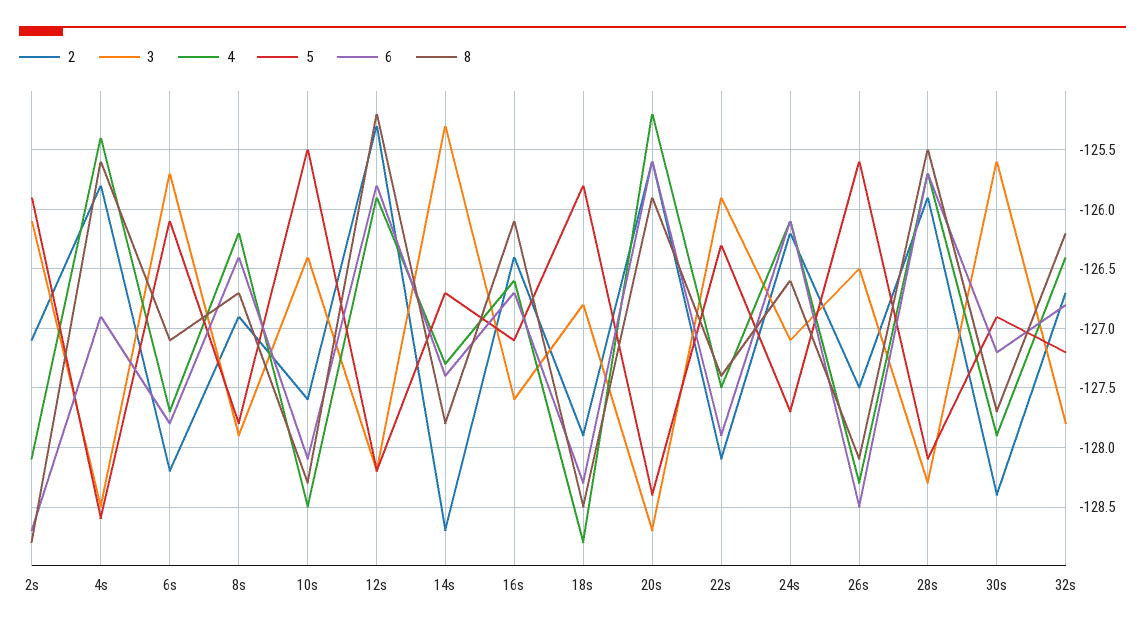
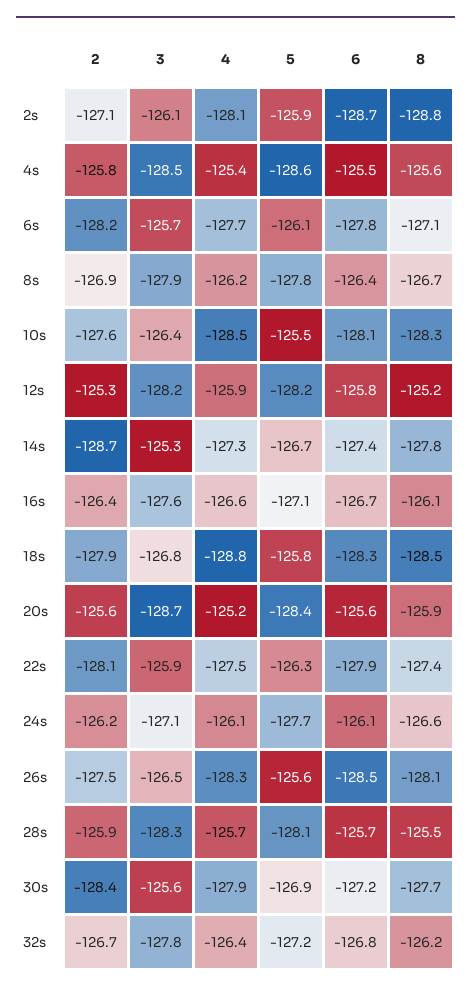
6, 4s: -126.9 -> -125.5

